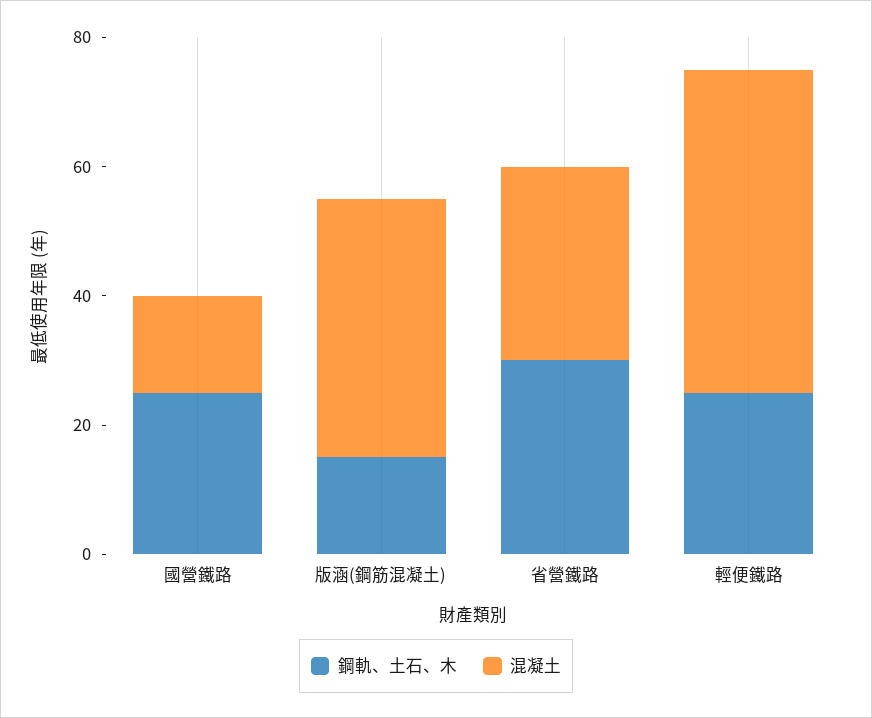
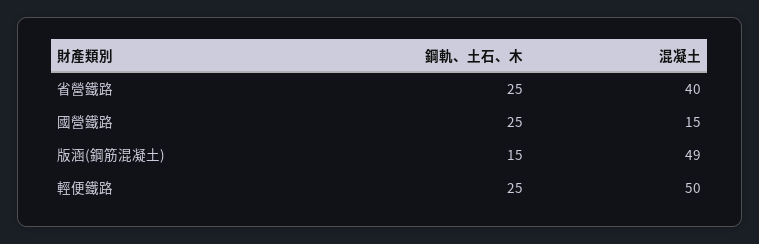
混凝土, 版涵(鋼筋混凝土): 40 -> 49
鋼軌、土石、木, 省營鐵路: 30 -> 25
混凝土, 省營鐵路: 30 -> 40

